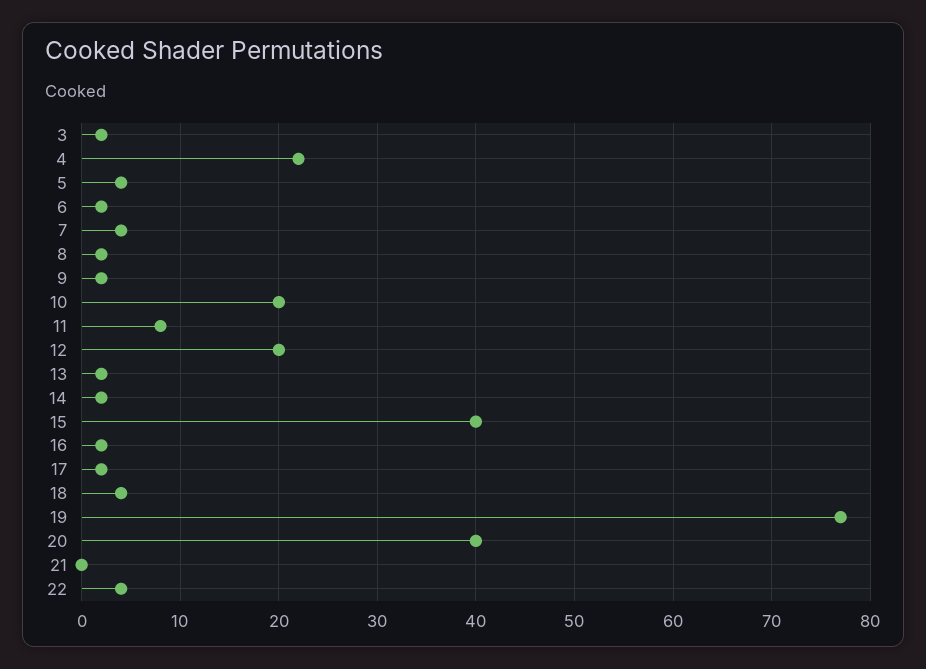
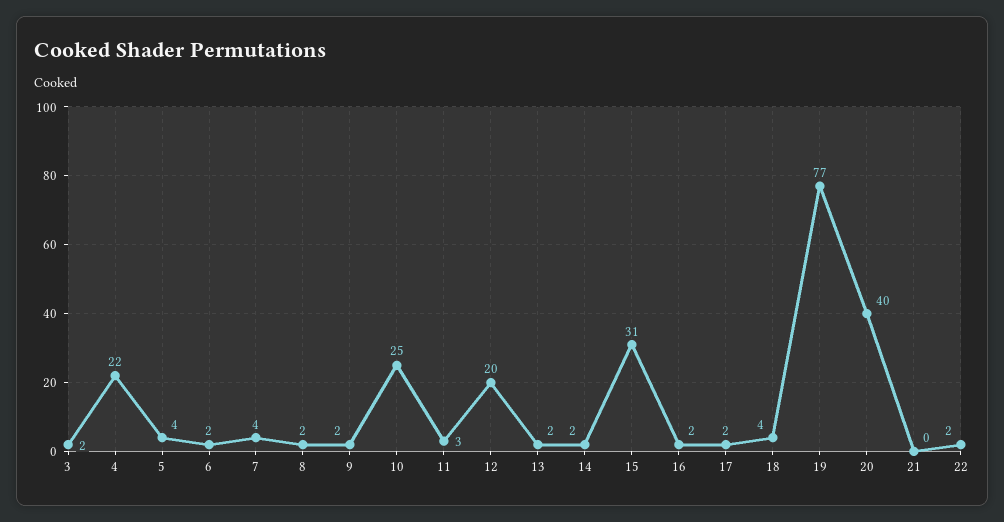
10: 20 -> 25
11: 8 -> 3
15: 40 -> 31
22: 4 -> 2

